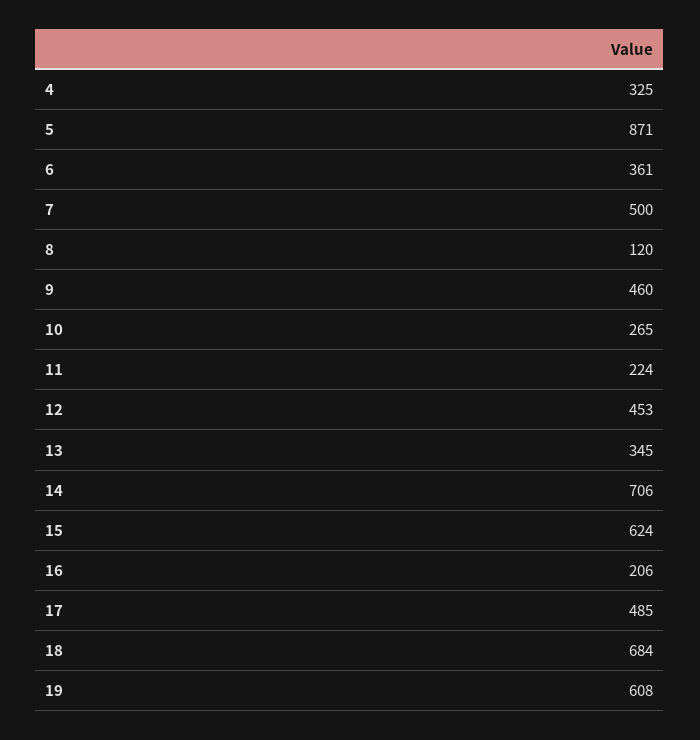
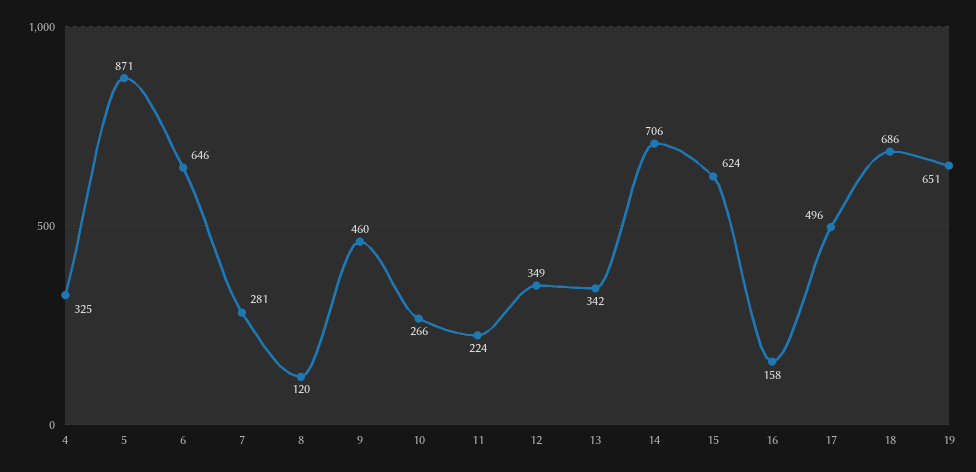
6: 361 -> 646
7: 500 -> 281
10: 265 -> 266
12: 453 -> 349
13: 345 -> 342
16: 206 -> 158
17: 485 -> 496
18: 684 -> 686
19: 608 -> 651

